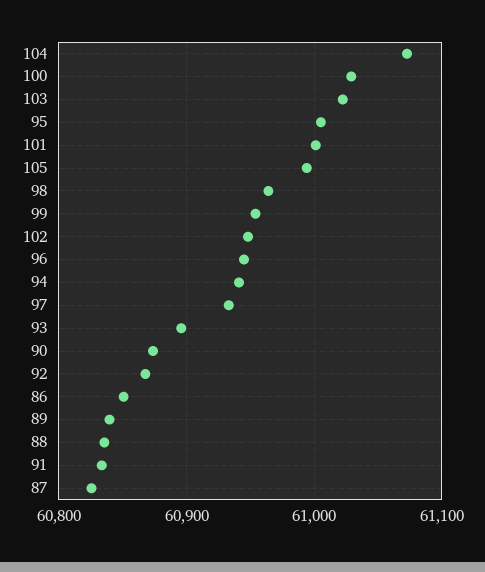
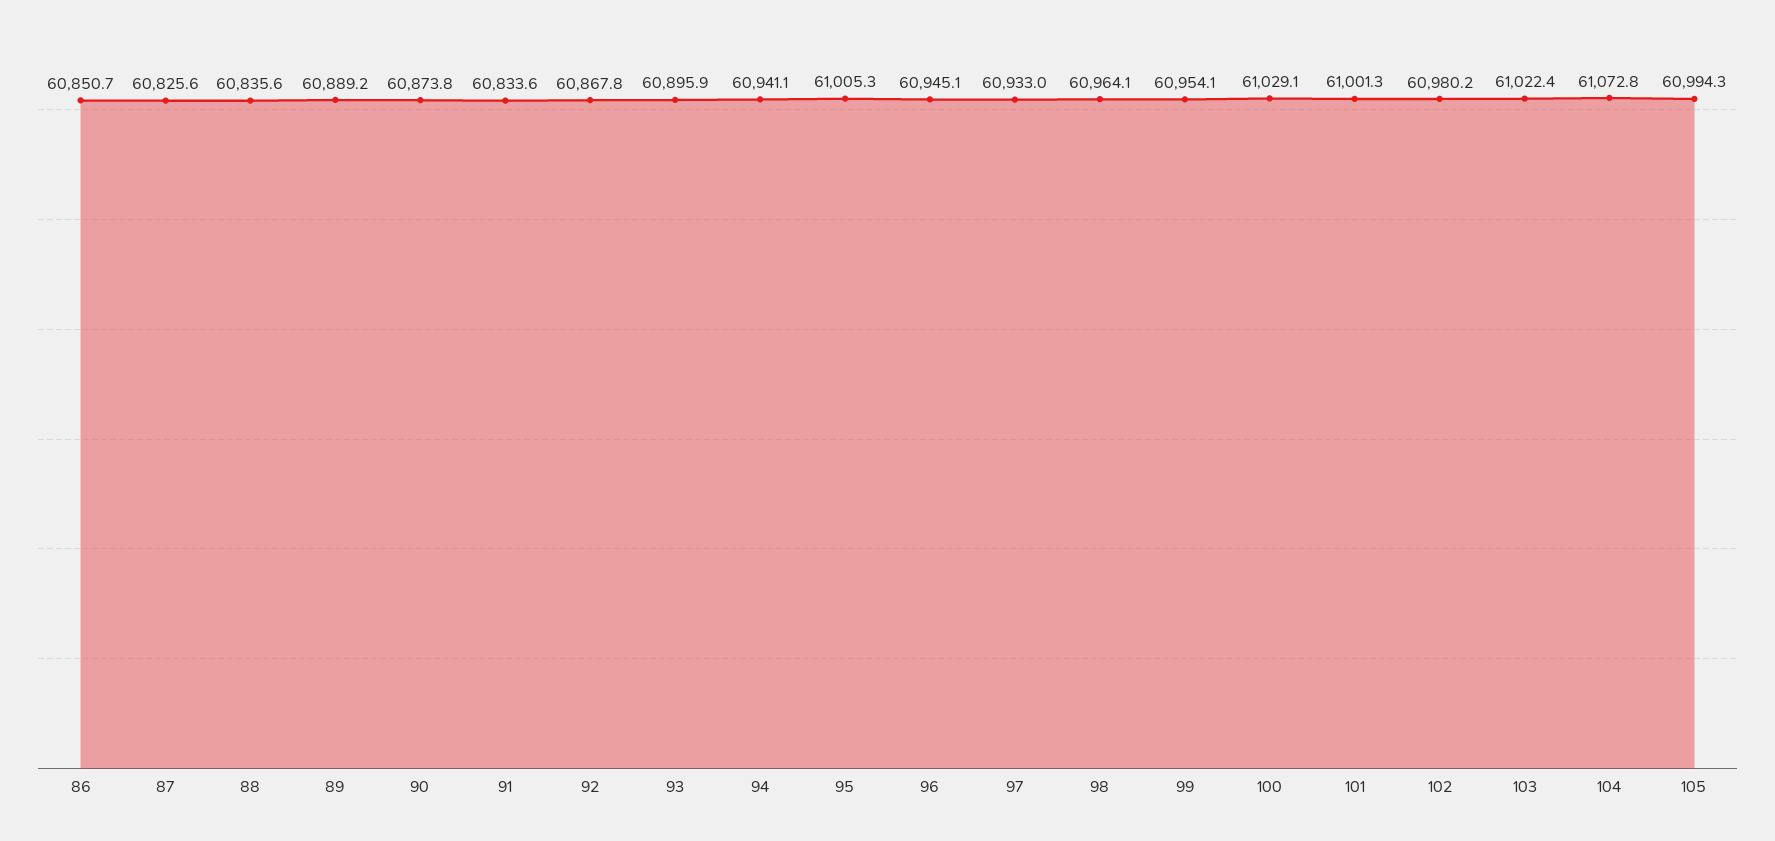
102: 60950 -> 60980.2
89: 60840 -> 60889.2

